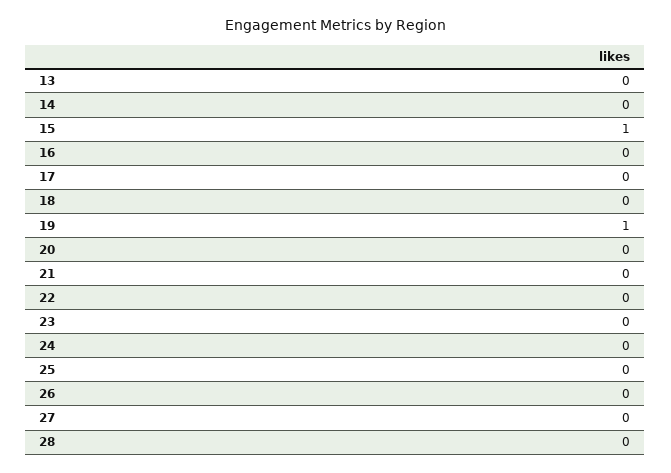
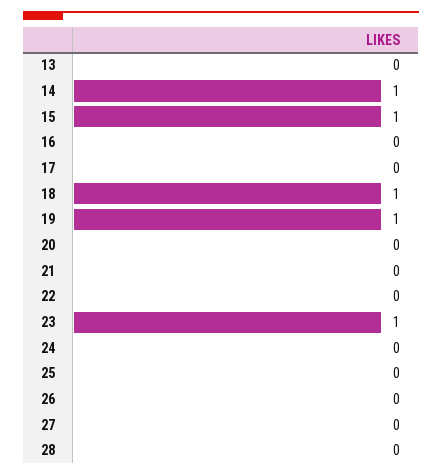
14: 0 -> 1
18: 0 -> 1
23: 0 -> 1

